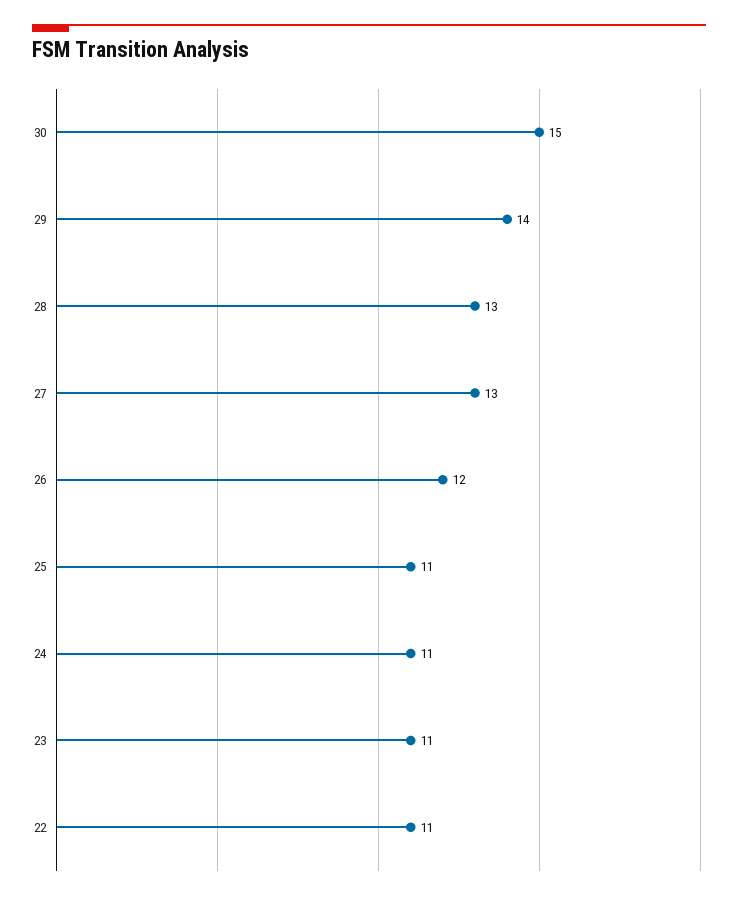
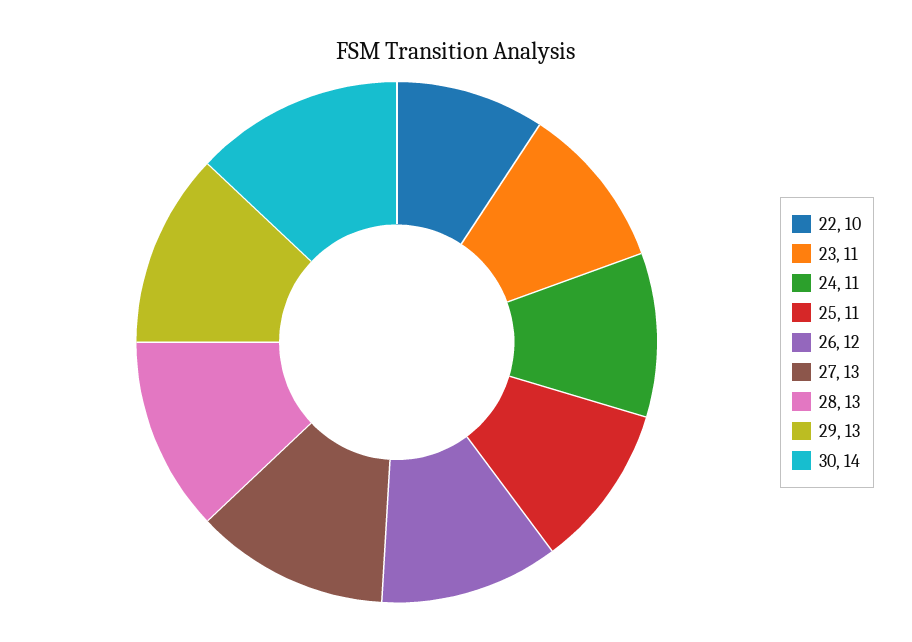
30: 15 -> 14
29: 14 -> 13
22: 11 -> 10

